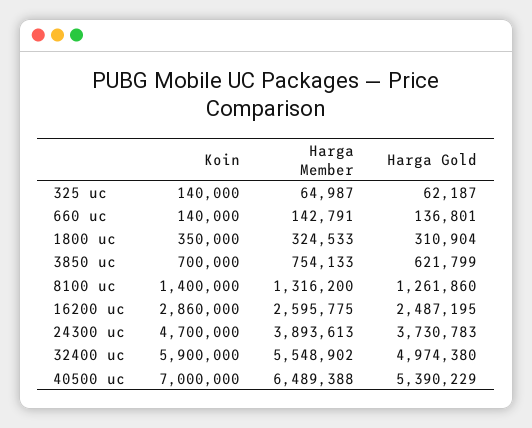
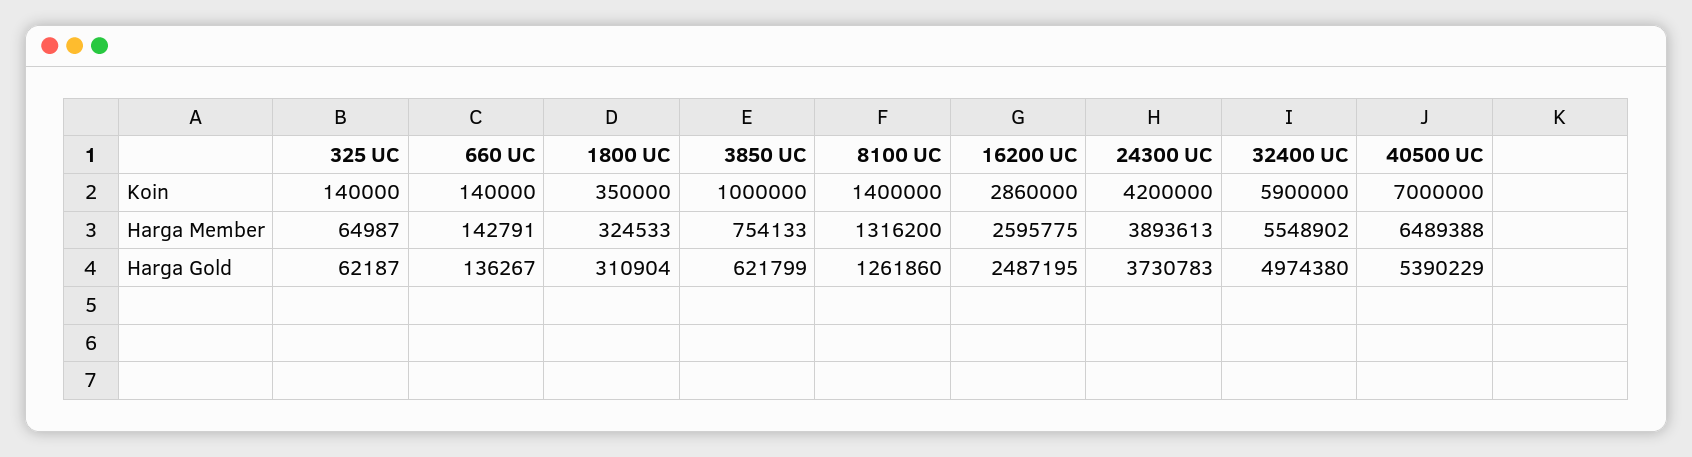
Harga Gold, 660 uc: 136801 -> 136267
Koin, 3850 uc: 700000 -> 1000000
Koin, 24300 uc: 4700000 -> 4200000

